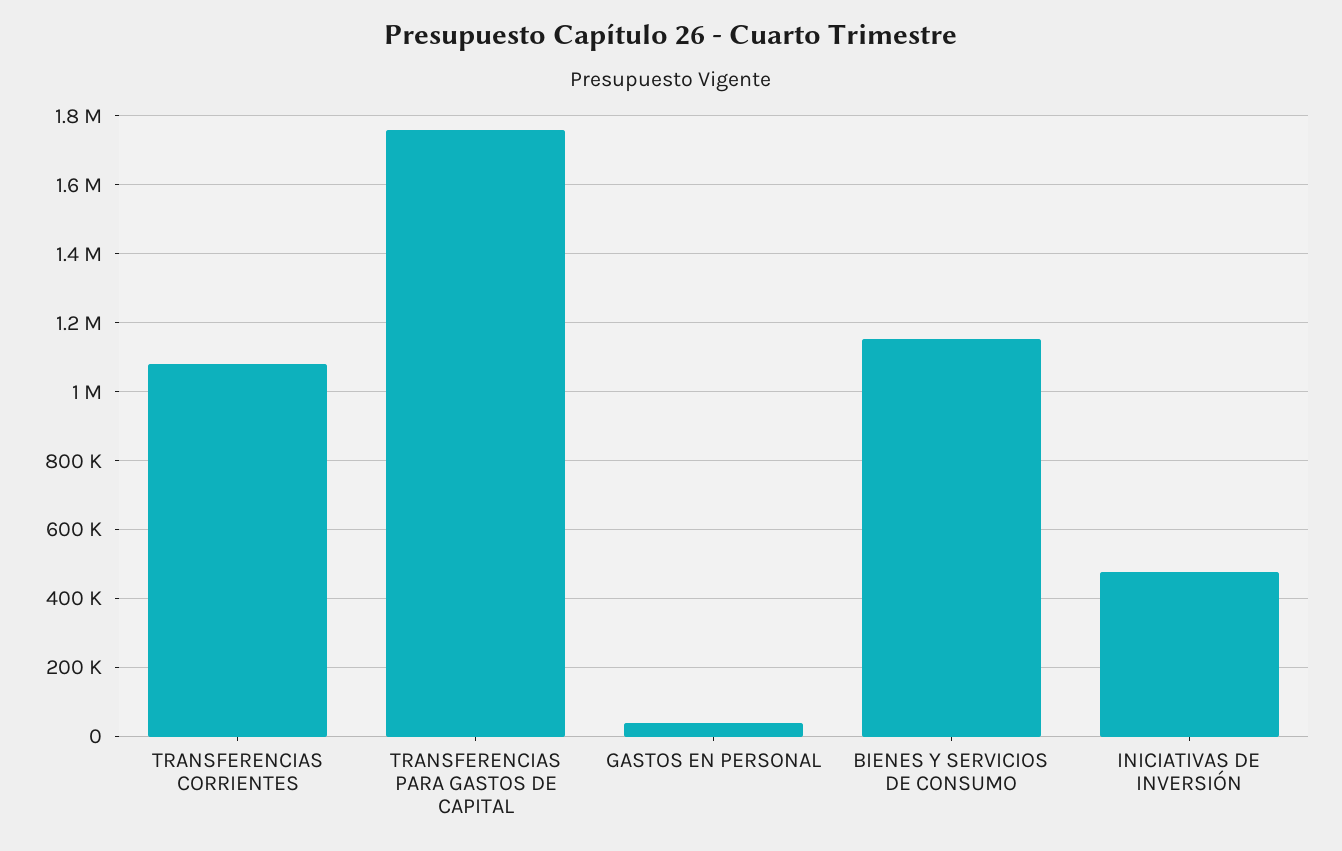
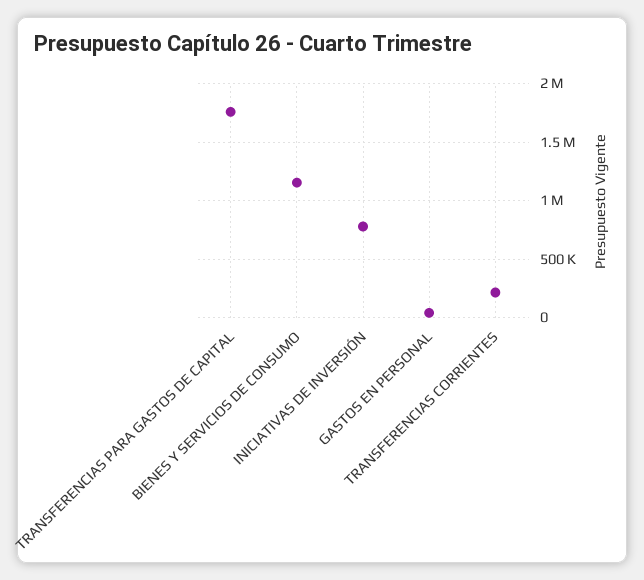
TRANSFERENCIAS CORRIENTES: 1080000 -> 200000
INICIATIVAS DE INVERSIÓN: 480000 -> 800000

